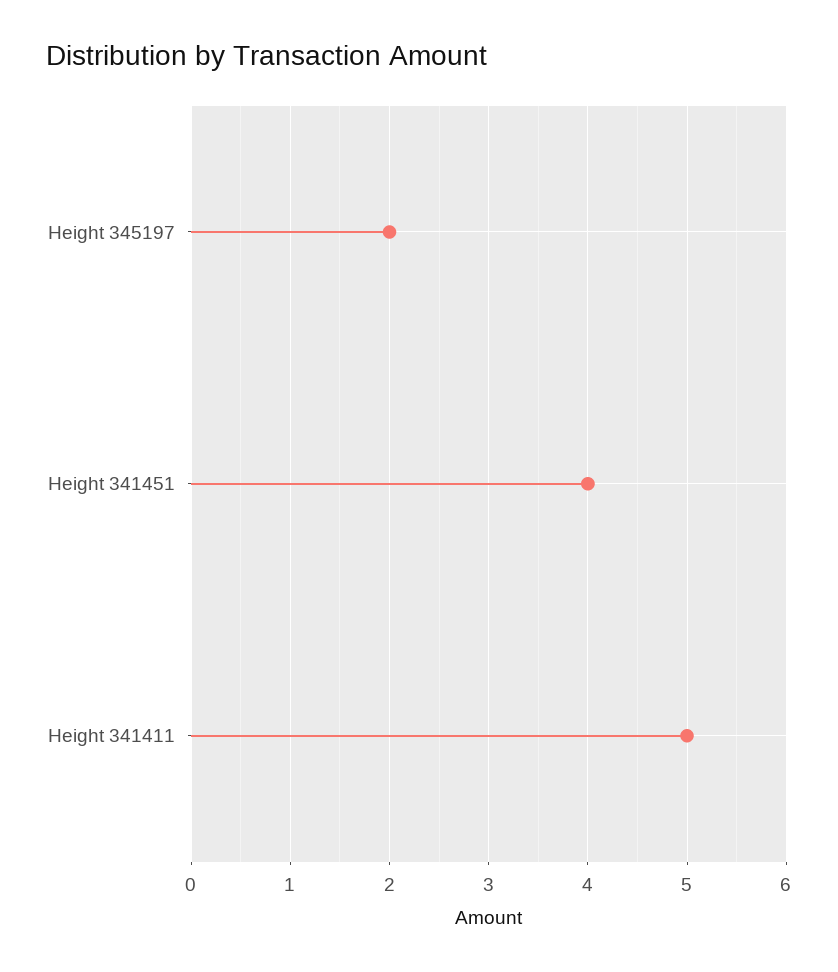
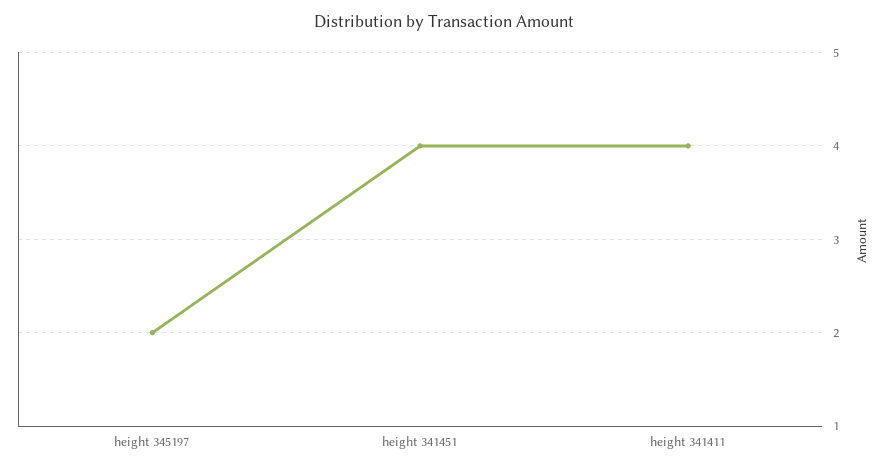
Height 341411: 5 -> 4

